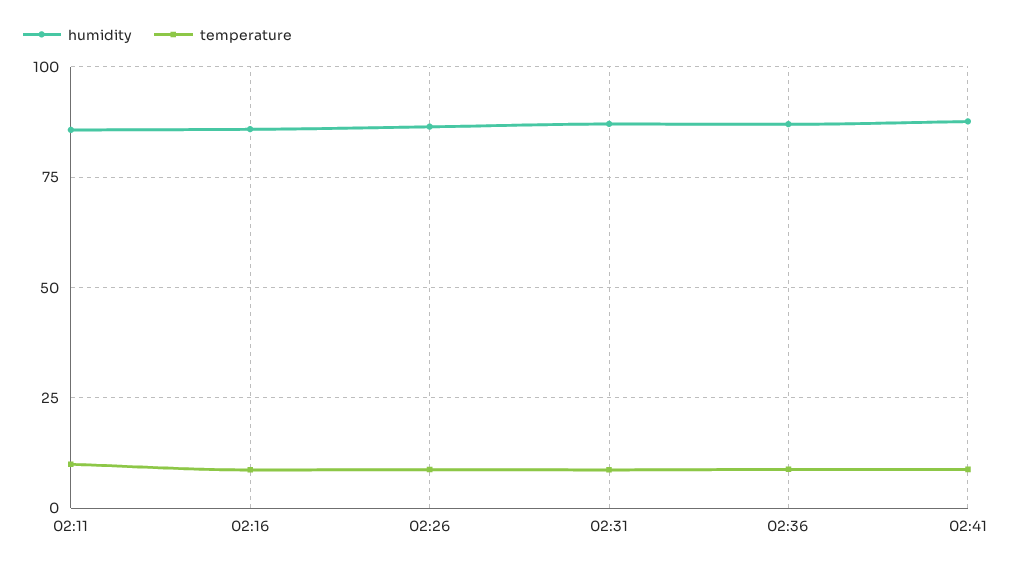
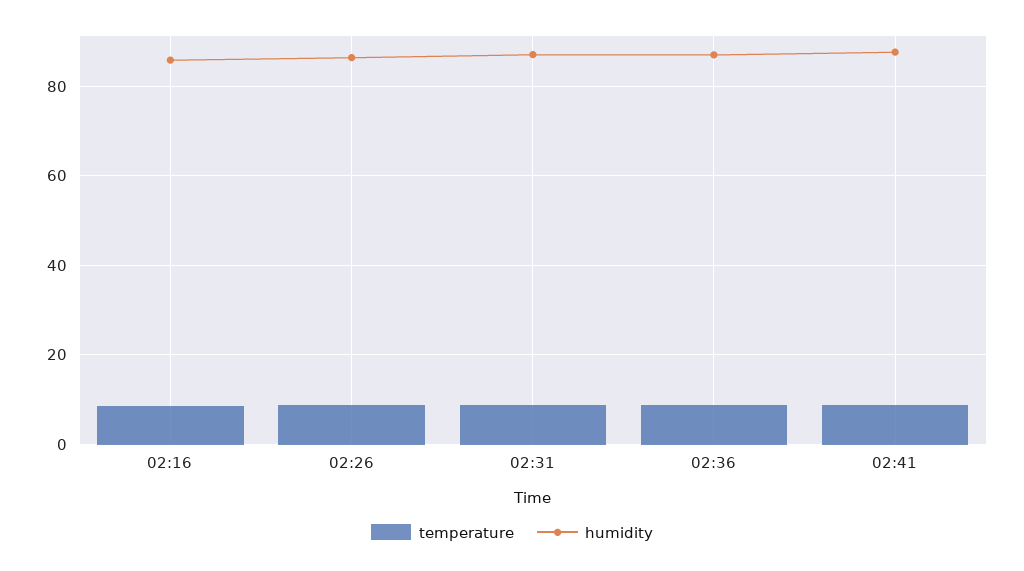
humidity, 02:11: 85 -> none
temperature, 02:11: 10 -> none

